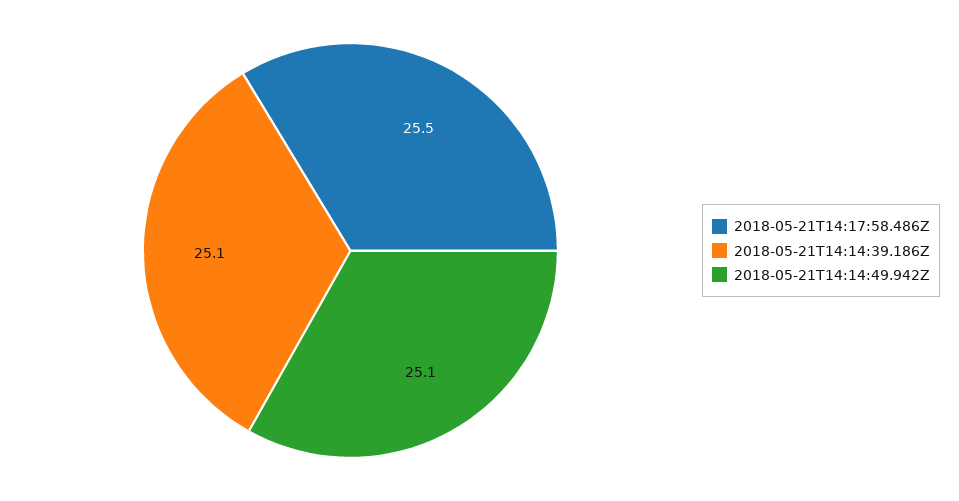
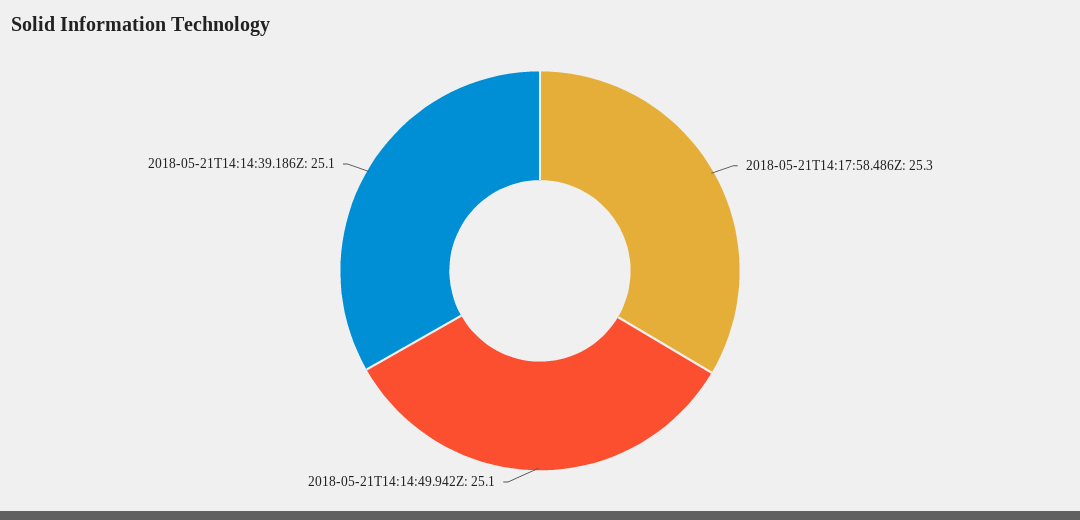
2018-05-21T14:17:58.486Z: 25.5 -> 25.3

